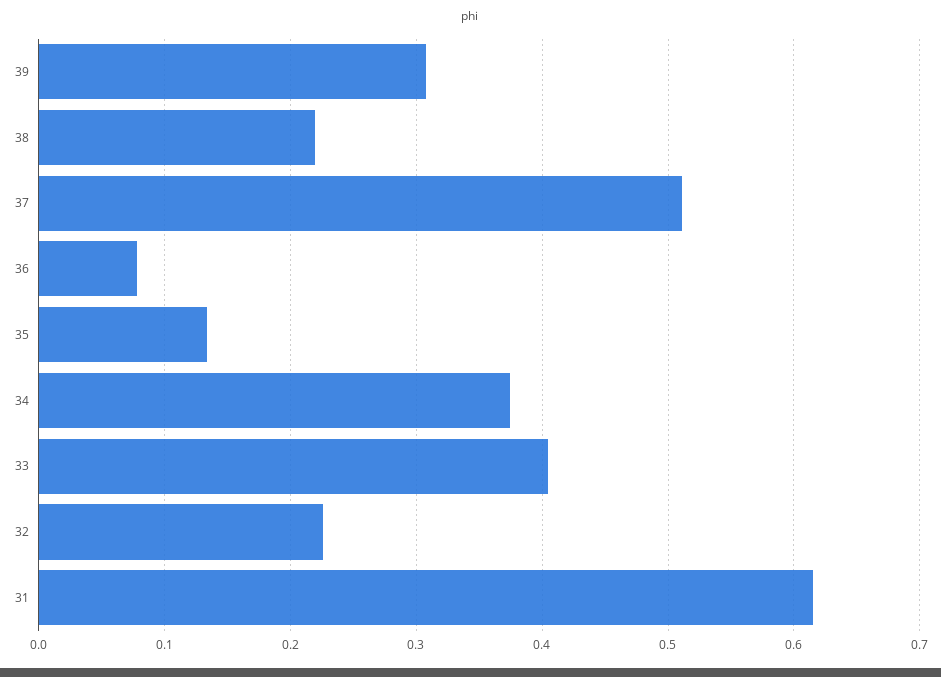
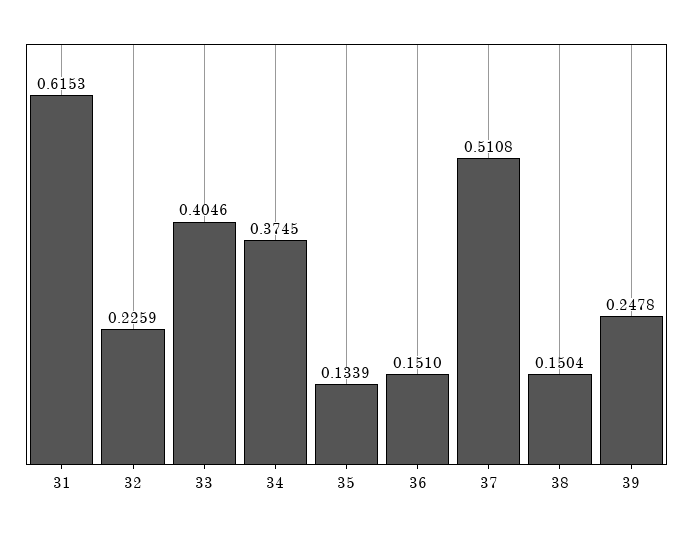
39: 0.31 -> 0.2478
38: 0.22 -> 0.1504
36: 0.08 -> 0.151

